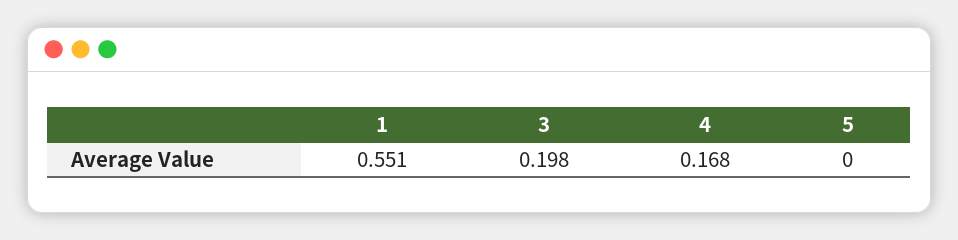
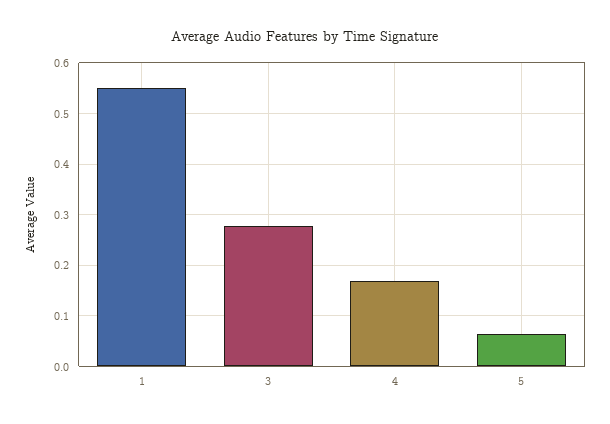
3: 0.198 -> 0.28
5: 0 -> 0.06

